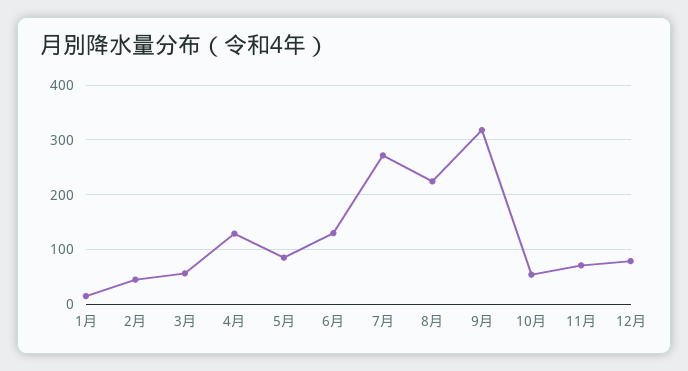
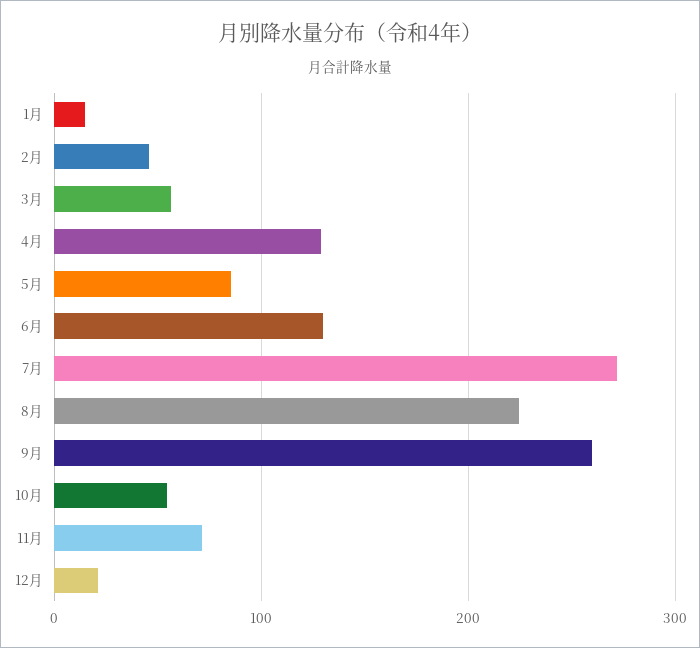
9月: 320 -> 260
12月: 80 -> 20

